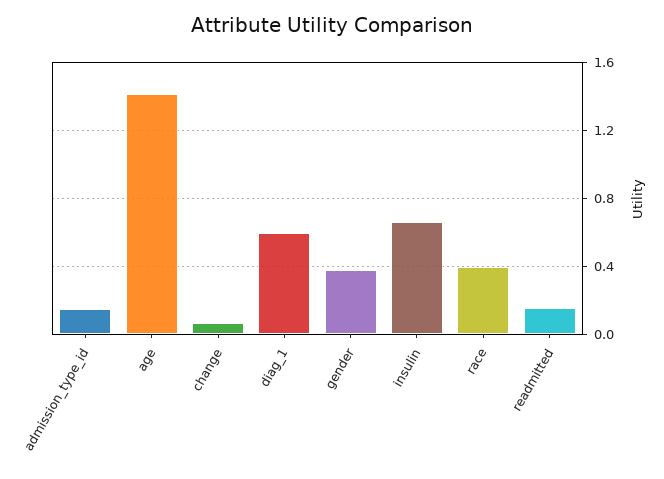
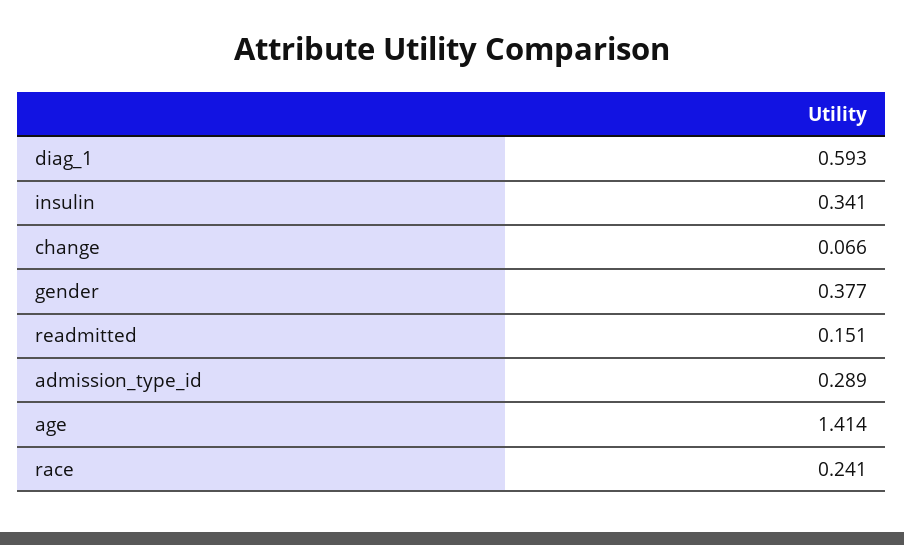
admission_type_id: 0.15 -> 0.289
insulin: 0.65 -> 0.341
race: 0.4 -> 0.241

